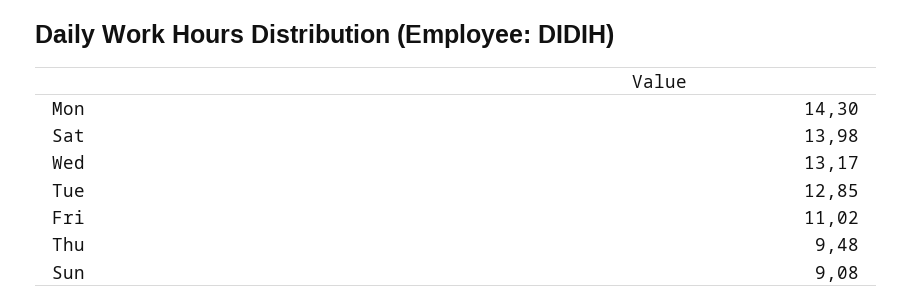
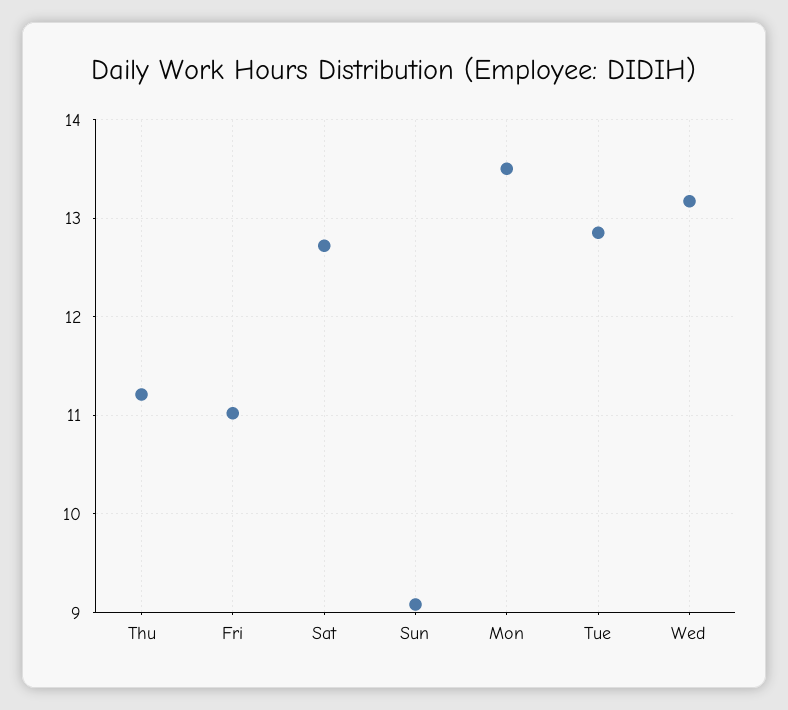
Mon: 14.3 -> 13.5
Sat: 13.98 -> 12.7
Thu: 9.48 -> 11.2

